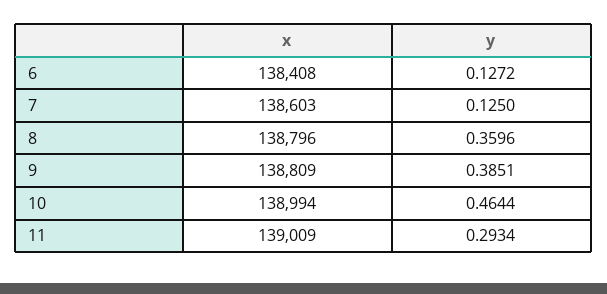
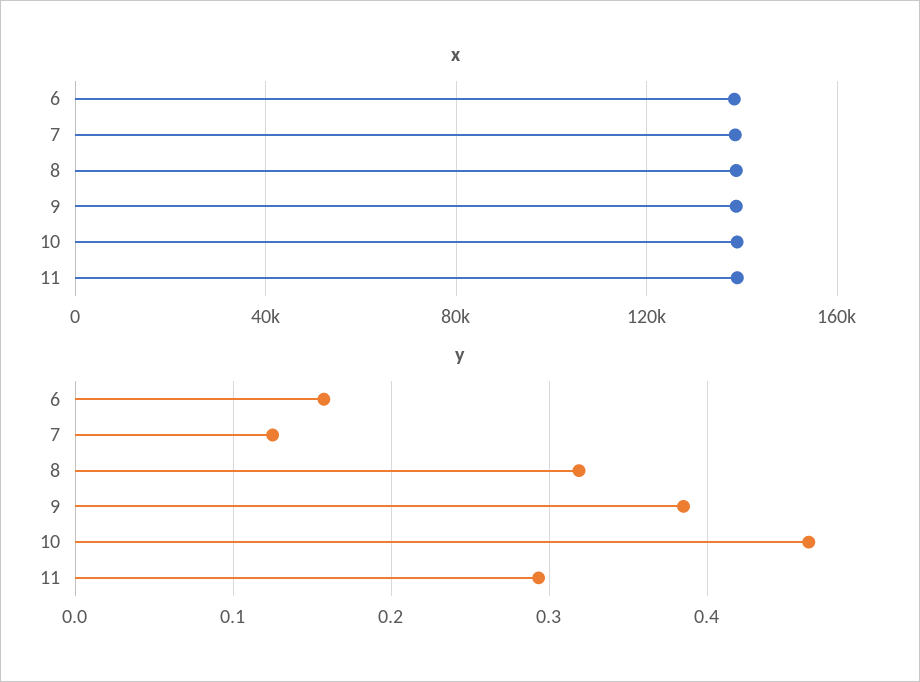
y, 6: 0.1272 -> 0.16
y, 8: 0.3596 -> 0.32

